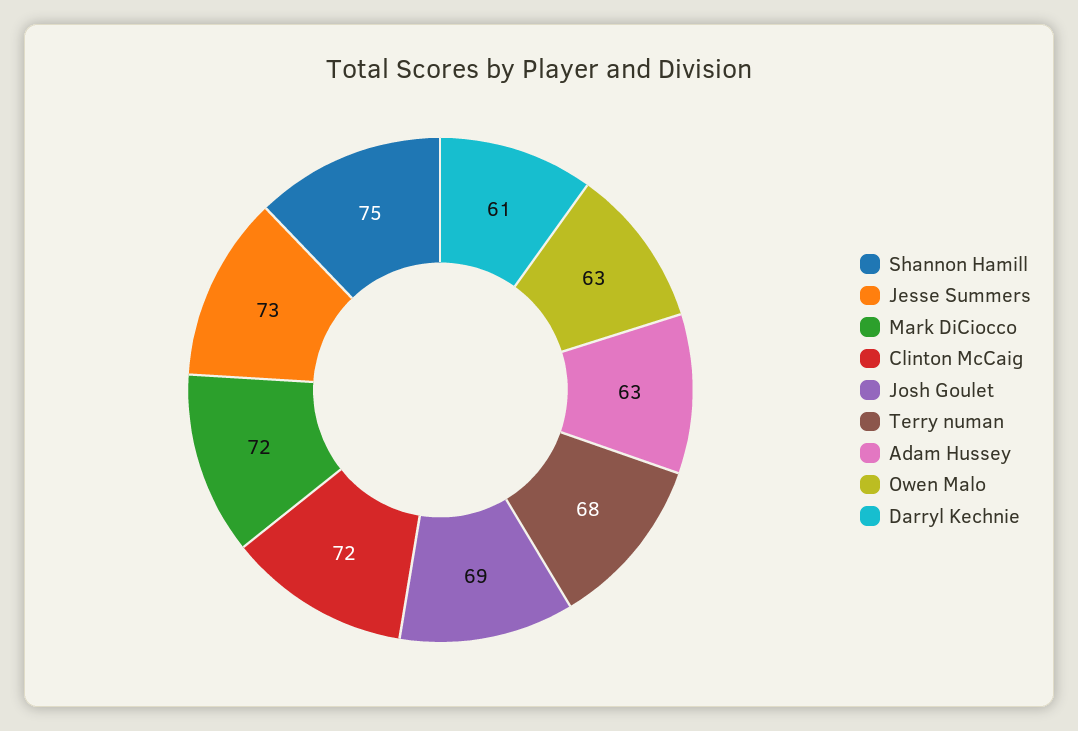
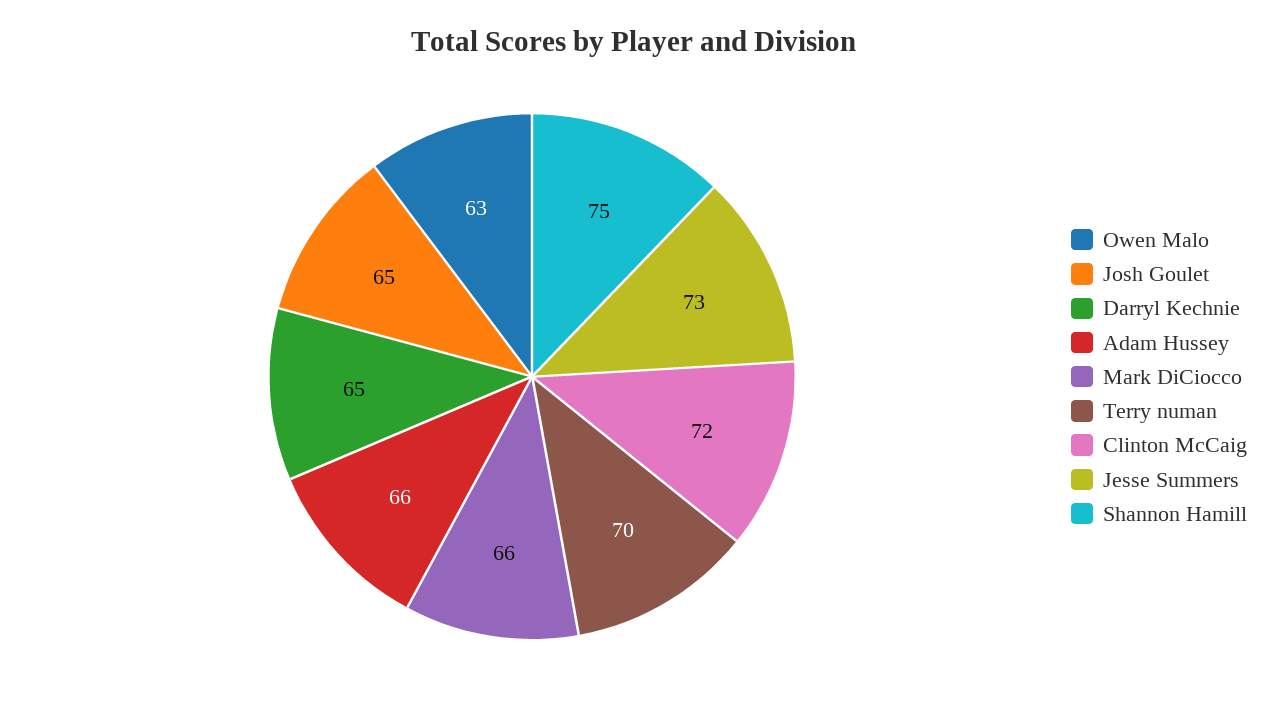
Mark DiCiocco: 72 -> 66
Josh Goulet: 69 -> 65
Terry numan: 68 -> 70
Adam Hussey: 63 -> 66
Darryl Kechnie: 61 -> 65

